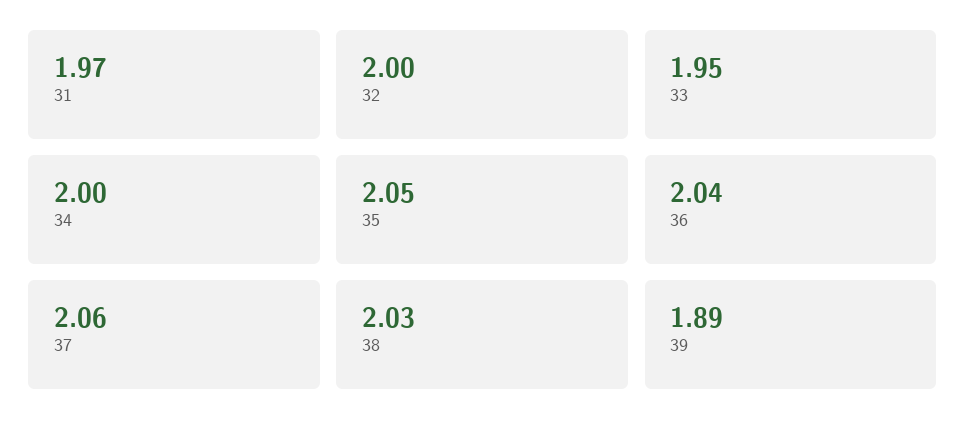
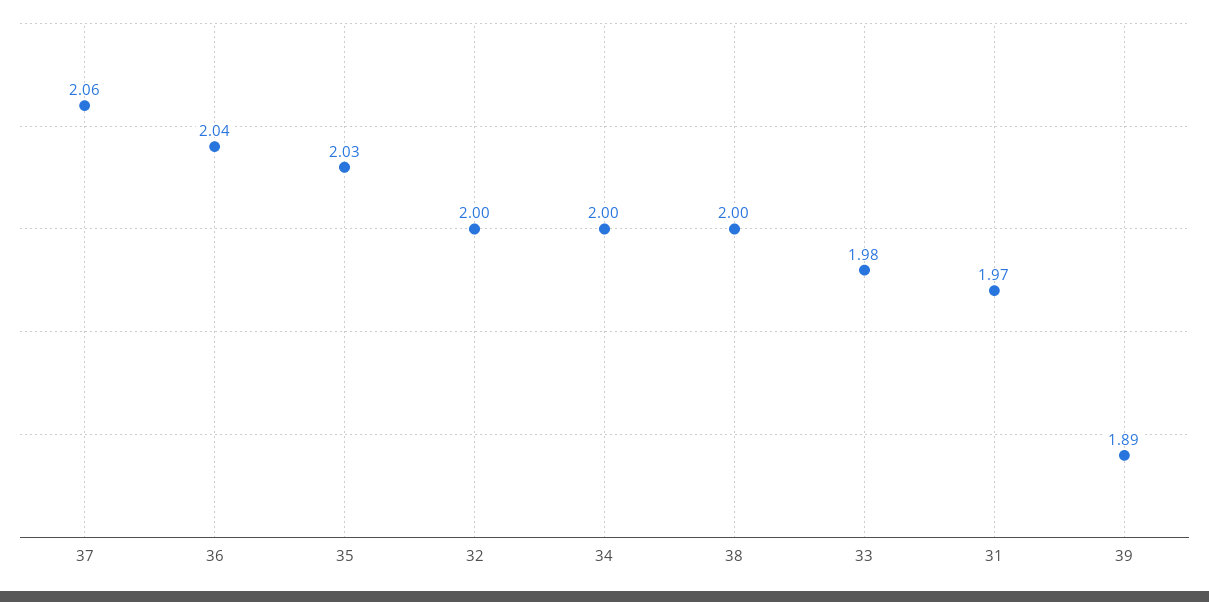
33: 1.95 -> 1.98
35: 2.05 -> 2.03
38: 2.03 -> 2

